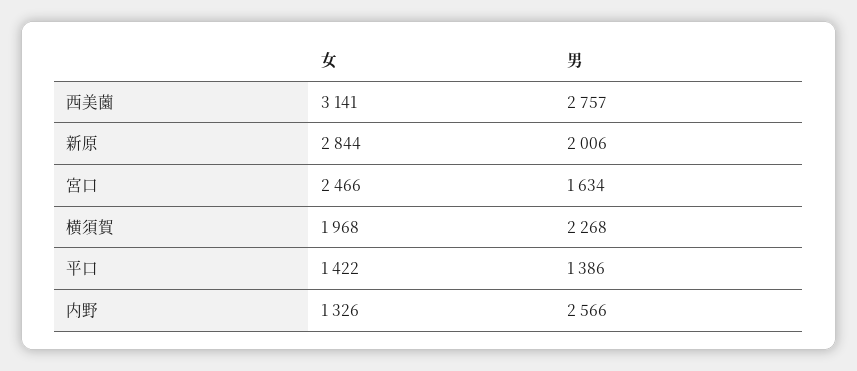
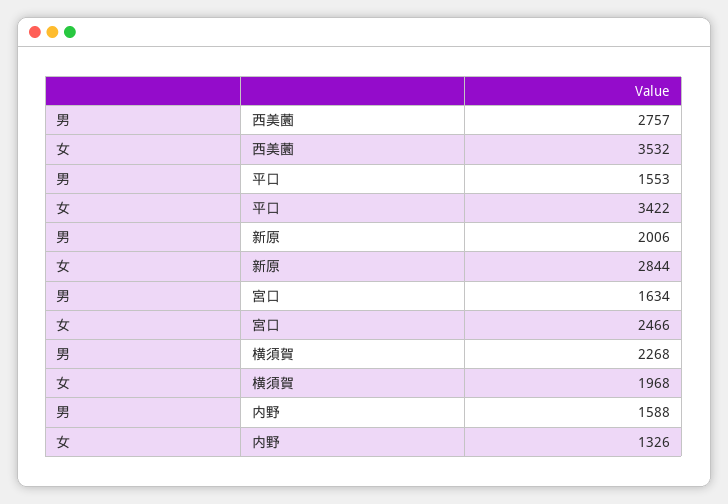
女, 西美薗: 3141 -> 3532
女, 平口: 1422 -> 3422
男, 平口: 1386 -> 1553
男, 内野: 2566 -> 1588

